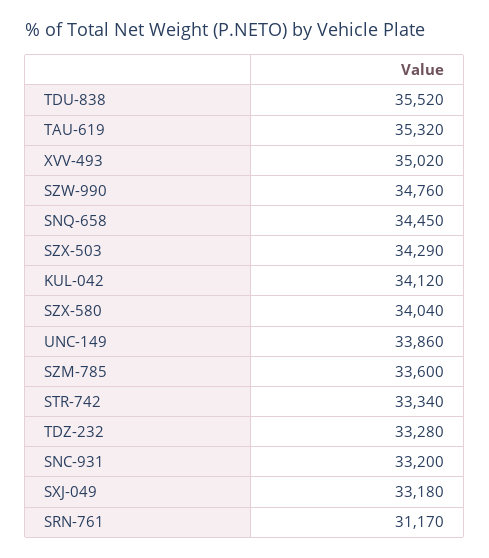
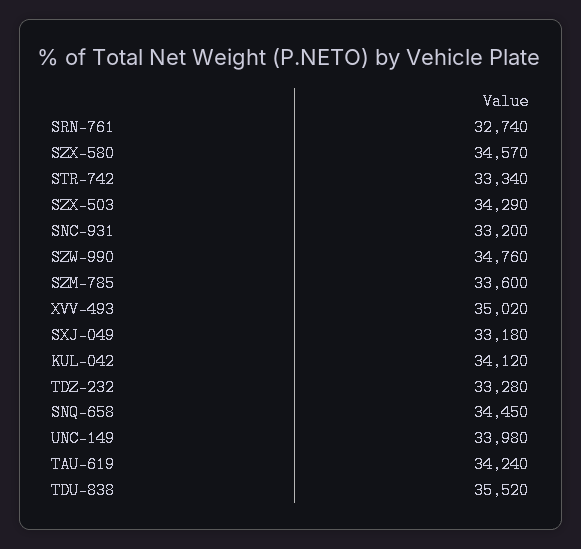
TAU-619: 35320 -> 34240
SZX-580: 34040 -> 34570
UNC-149: 33860 -> 33980
SRN-761: 31170 -> 32740

